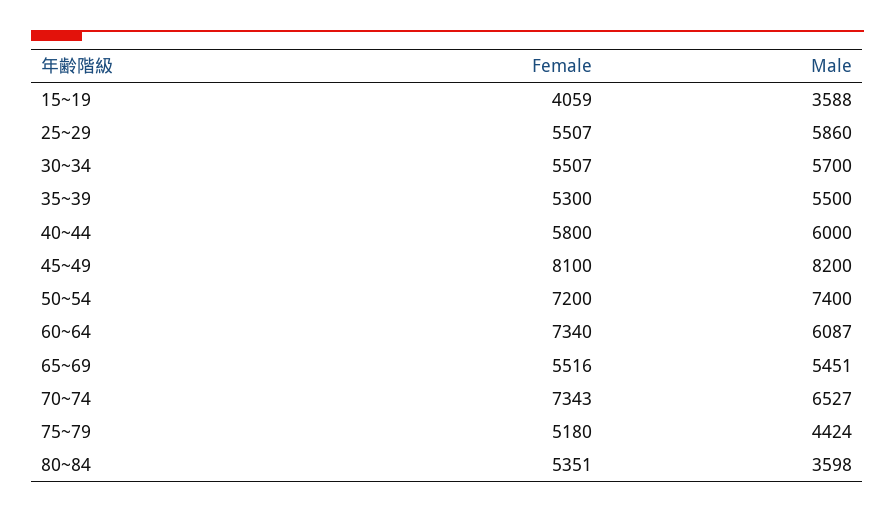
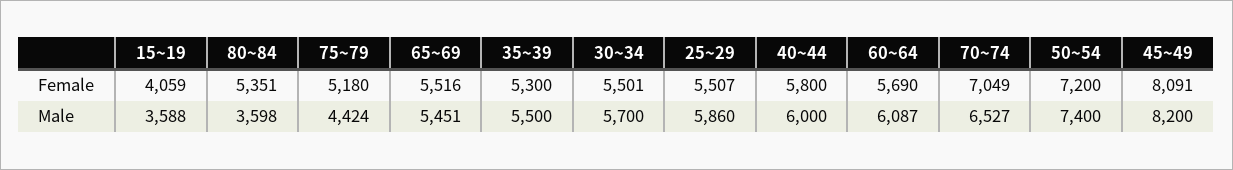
Female, 30~34: 5507 -> 5501
Female, 45~49: 8100 -> 8091
Female, 60~64: 7340 -> 5690
Female, 70~74: 7343 -> 7049

